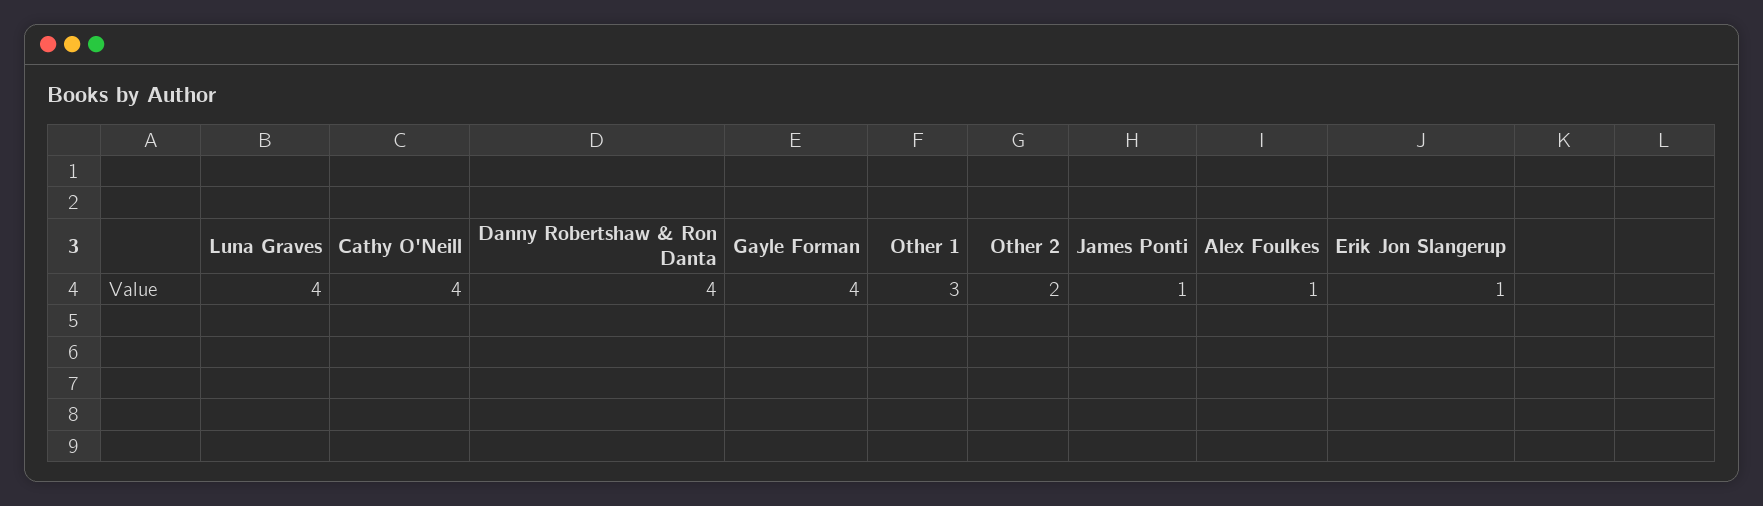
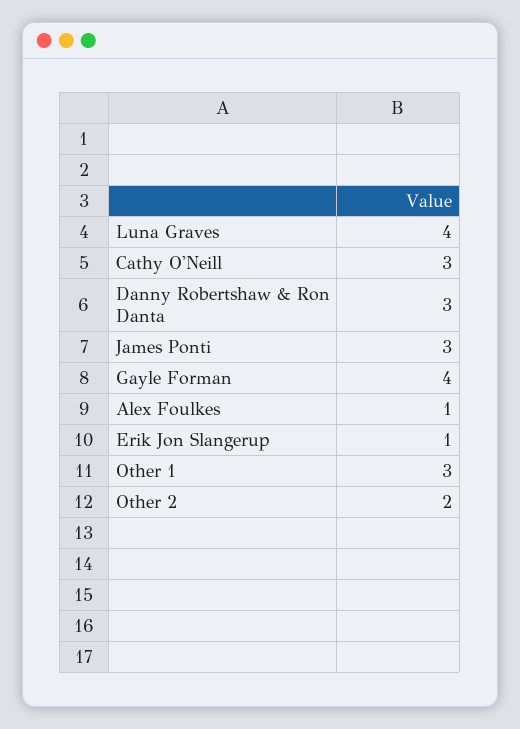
Cathy O'Neill: 4 -> 3
Danny Robertshaw & Ron Danta: 4 -> 3
James Ponti: 1 -> 3

